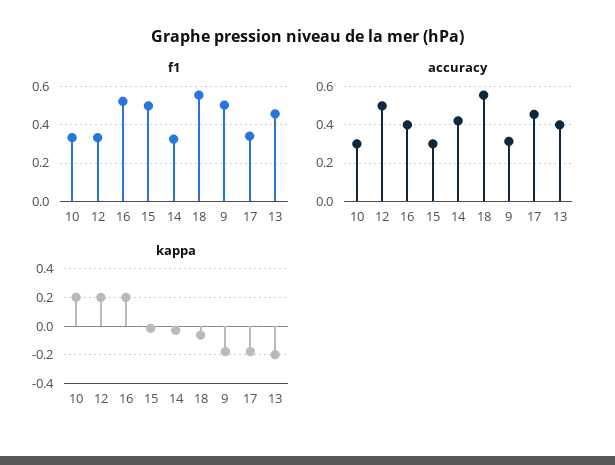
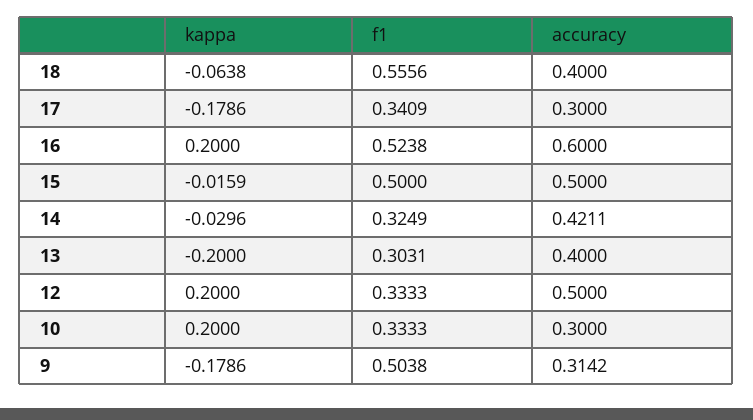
f1, 13: 0.45 -> 0.3031
accuracy, 16: 0.4 -> 0.6
accuracy, 15: 0.3 -> 0.5
accuracy, 18: 0.55 -> 0.4
accuracy, 17: 0.45 -> 0.3

